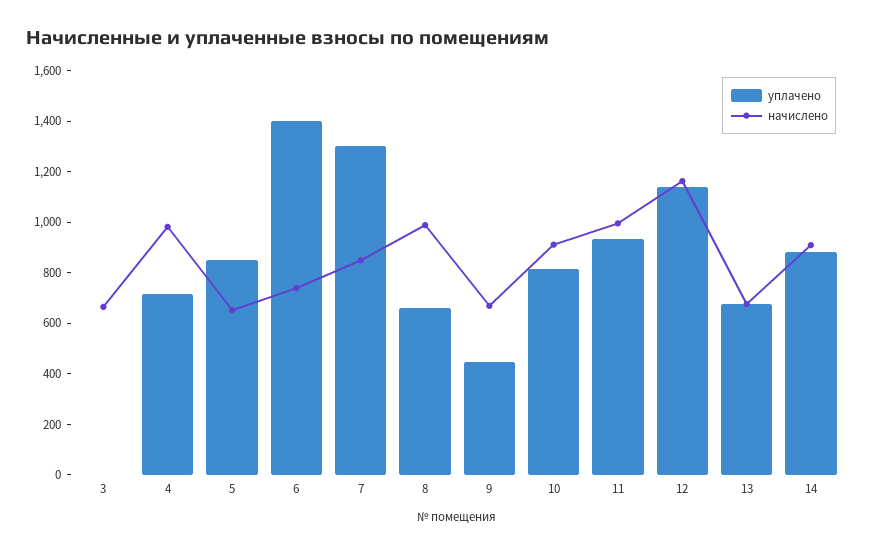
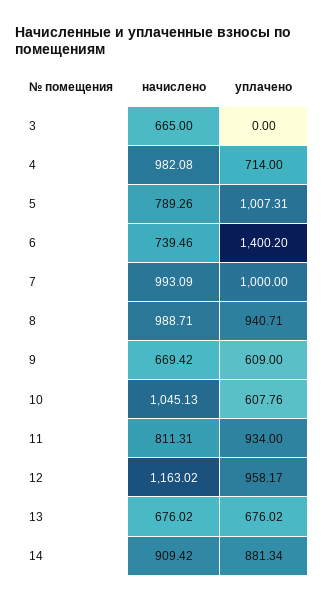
уплачено, 5: 850 -> 1007.31
начислено, 5: 650 -> 789.26
уплачено, 7: 1300 -> 1000
начислено, 7: 850 -> 993.09
уплачено, 8: 650 -> 940.71
уплачено, 9: 450 -> 609
уплачено, 10: 800 -> 607.76
начислено, 10: 900 -> 1045.13
начислено, 11: 1000 -> 811.31
уплачено, 12: 1150 -> 958.17

